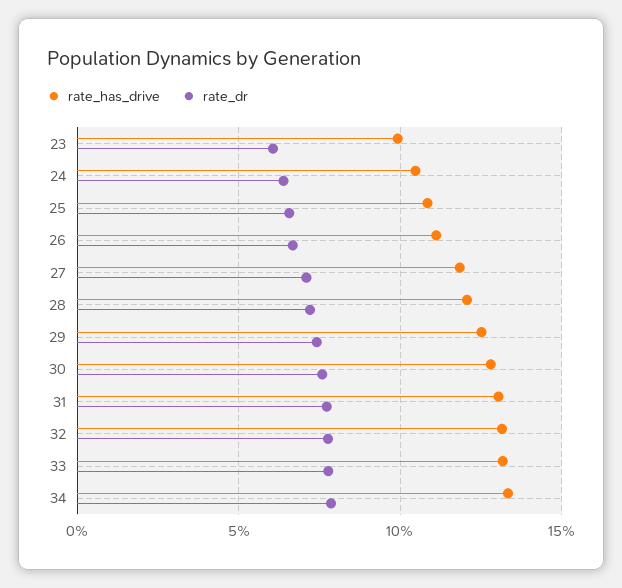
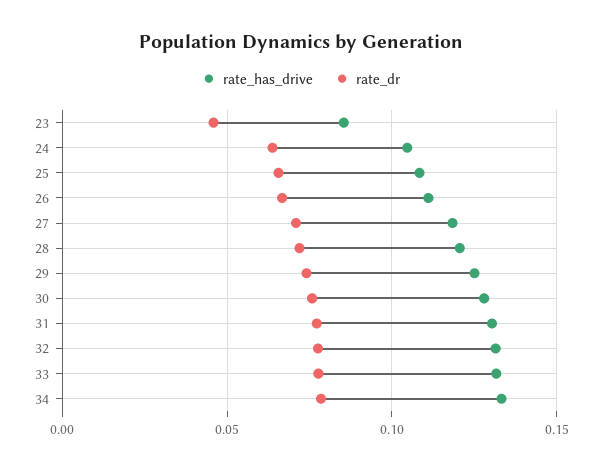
rate_has_drive, 23: 0.1 -> 0.085
rate_dr, 23: 0.06 -> 0.045

